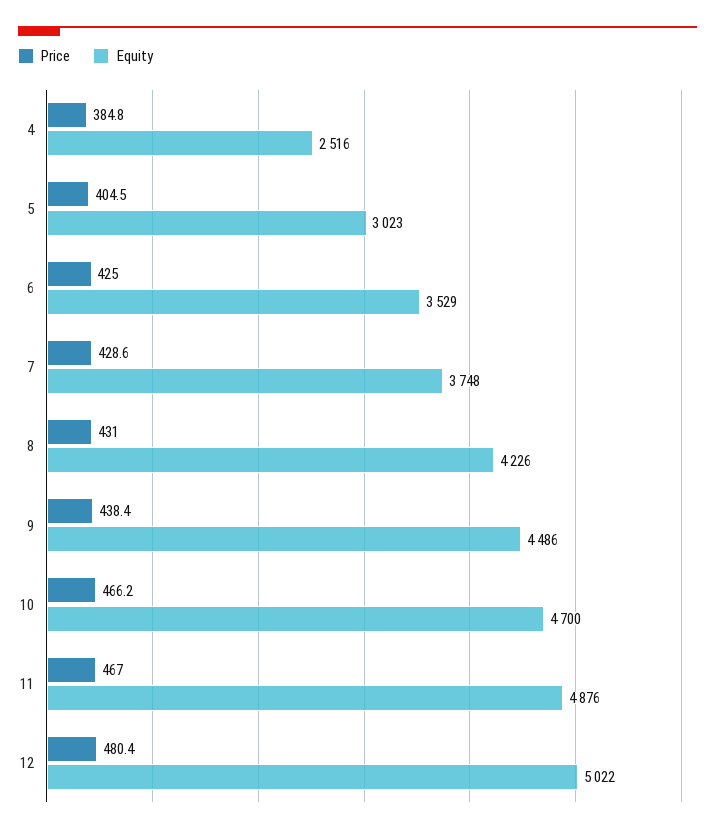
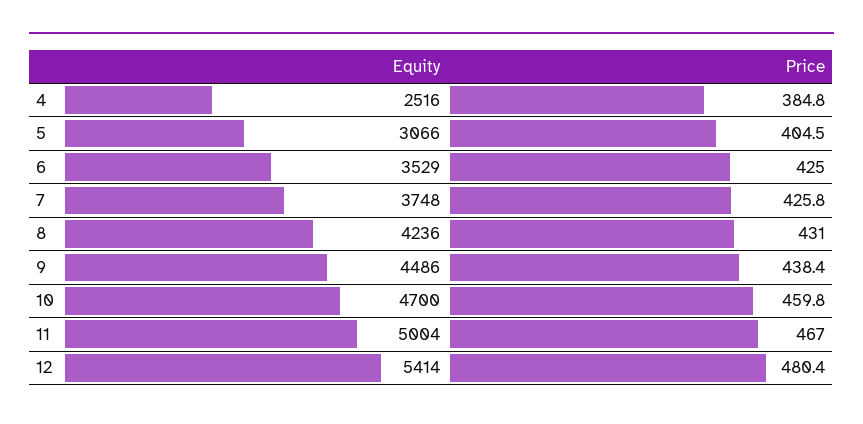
Equity, 5: 3023 -> 3066
Price, 7: 428.6 -> 425.8
Equity, 8: 4226 -> 4236
Price, 10: 466.2 -> 459.8
Equity, 11: 4876 -> 5004
Equity, 12: 5022 -> 5414

